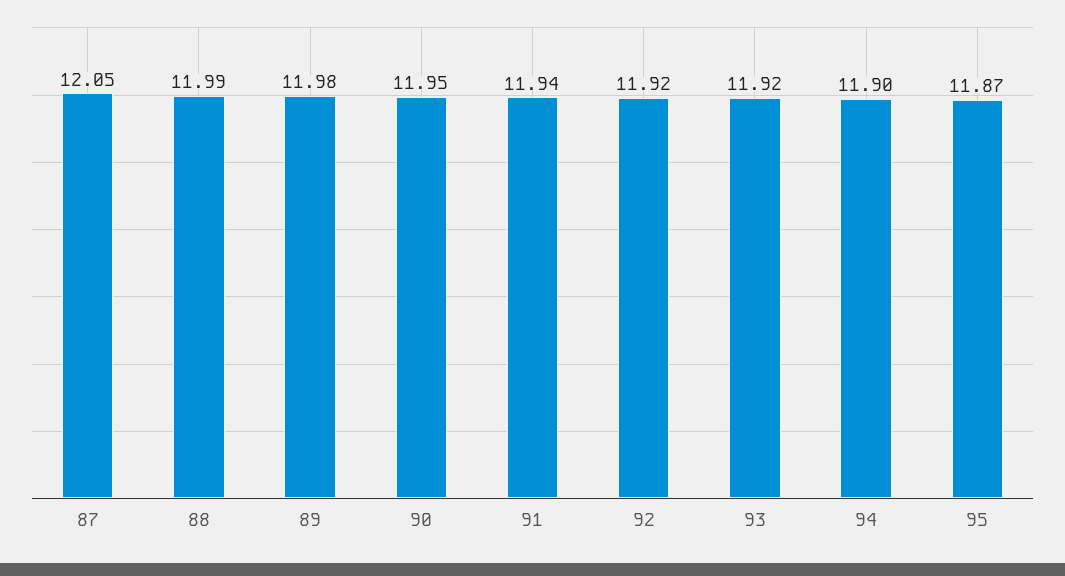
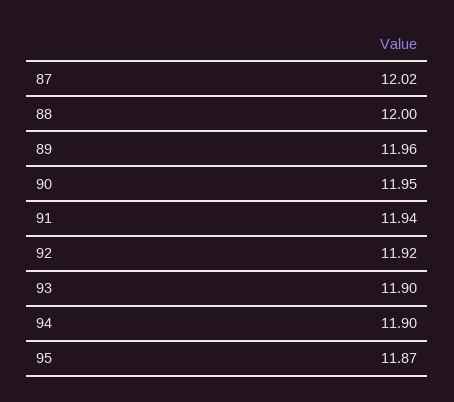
87: 12.05 -> 12.02
88: 11.99 -> 12
89: 11.98 -> 11.96
93: 11.92 -> 11.9

